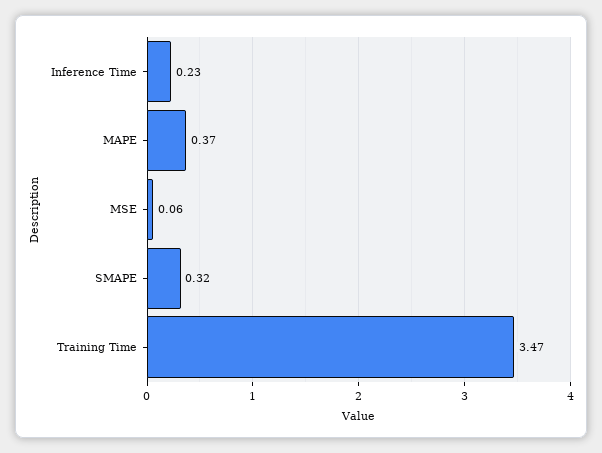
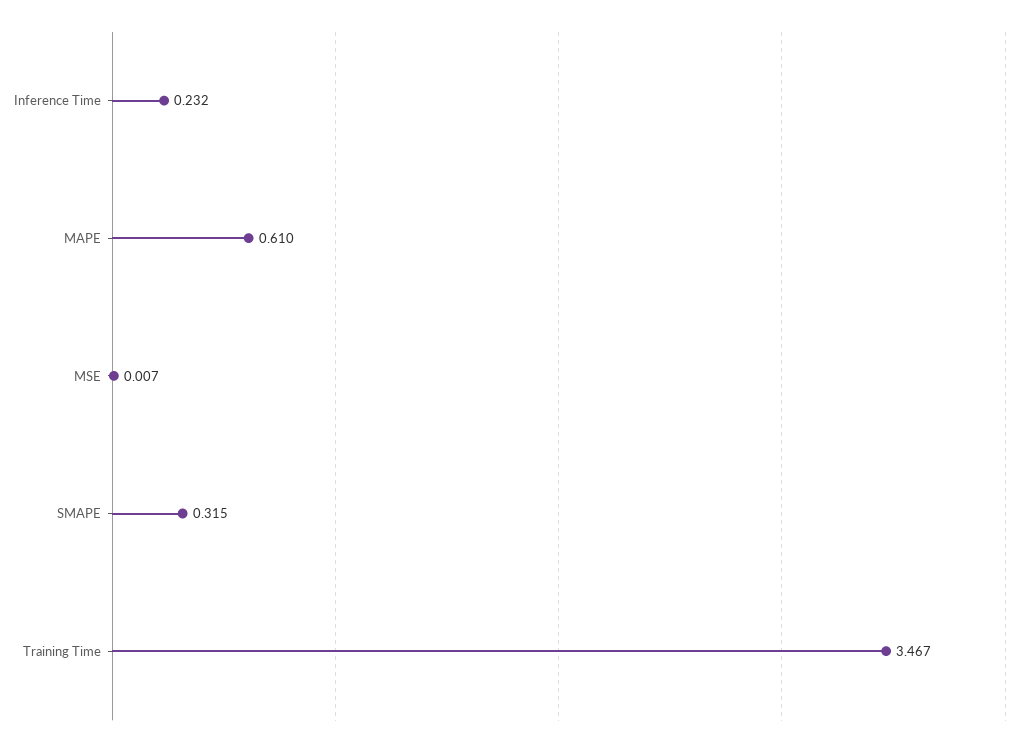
MAPE: 0.37 -> 0.61
MSE: 0.06 -> 0.007

